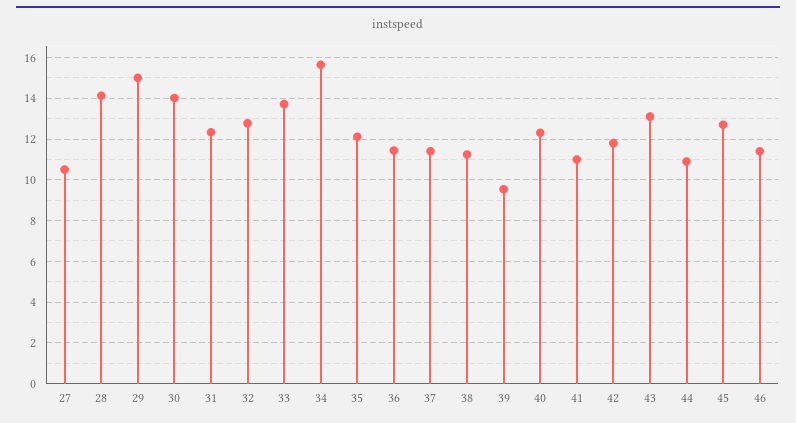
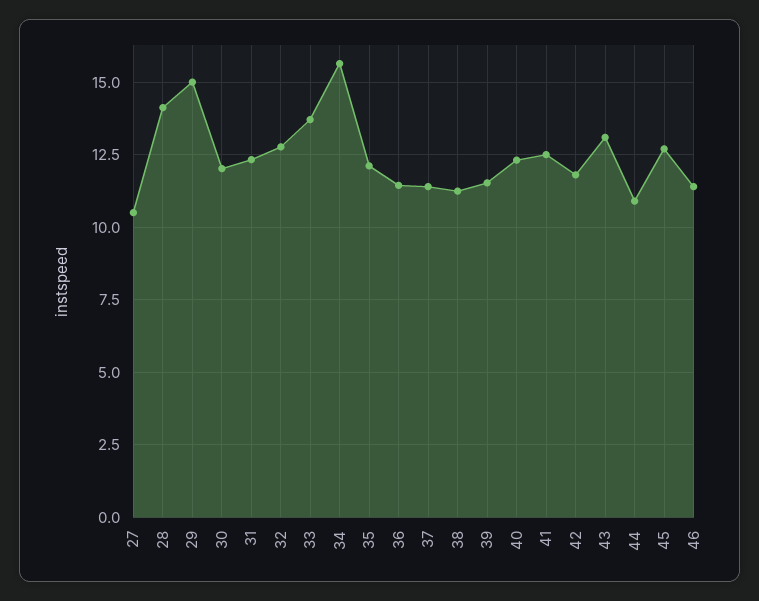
30: 14 -> 12
39: 9.5 -> 11.5
41: 11 -> 12.5

